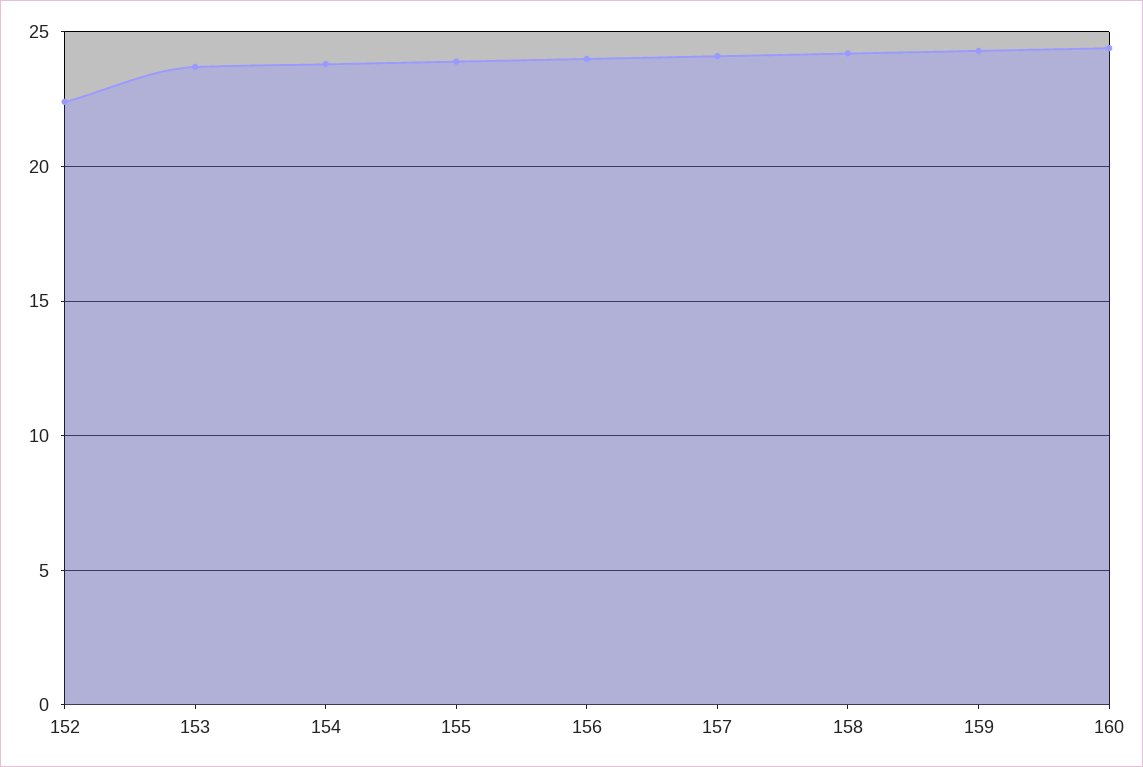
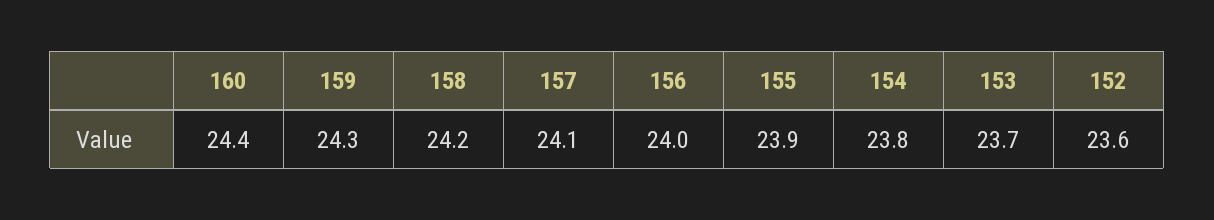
152: 22.5 -> 23.6

